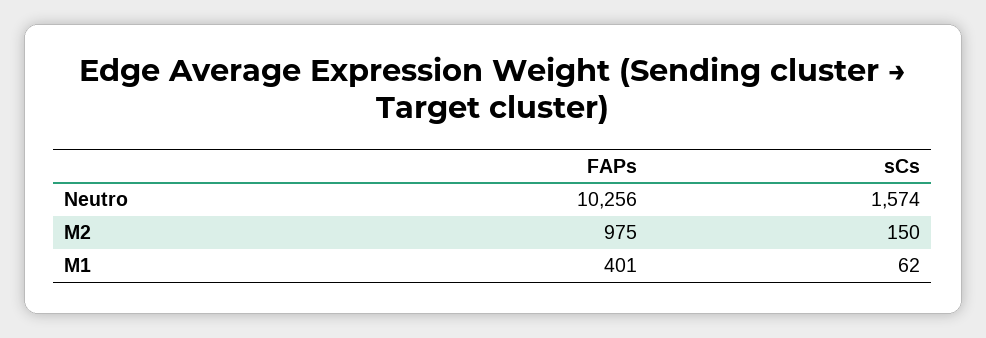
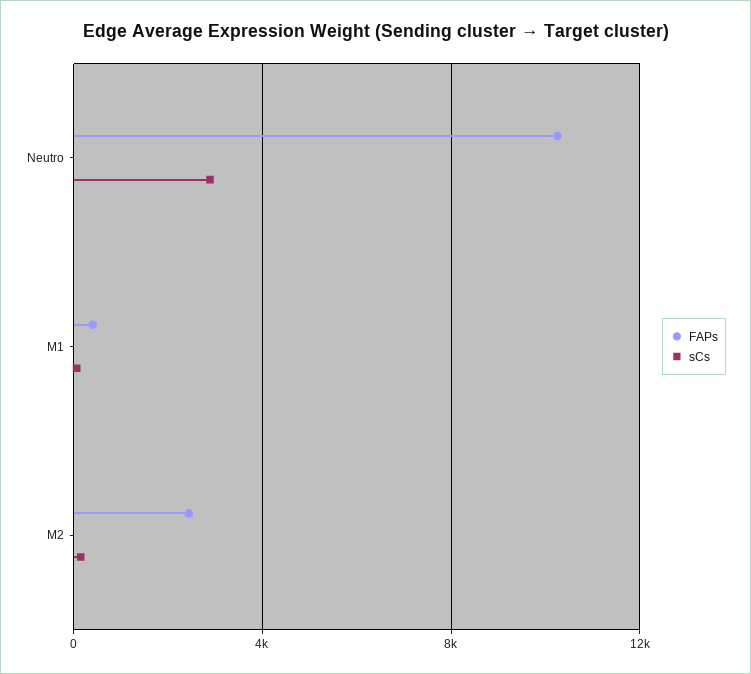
sCs, Neutro: 1574 -> 3000
FAPs, M2: 975 -> 2500

